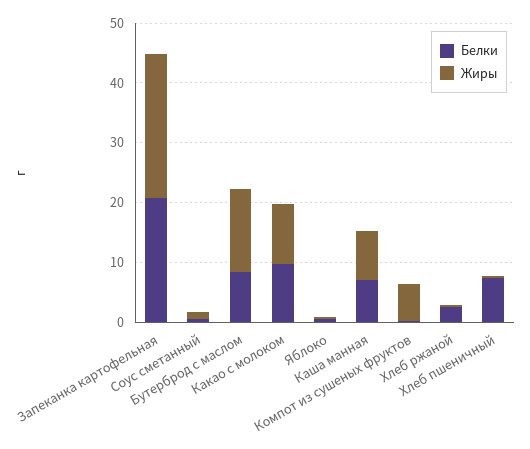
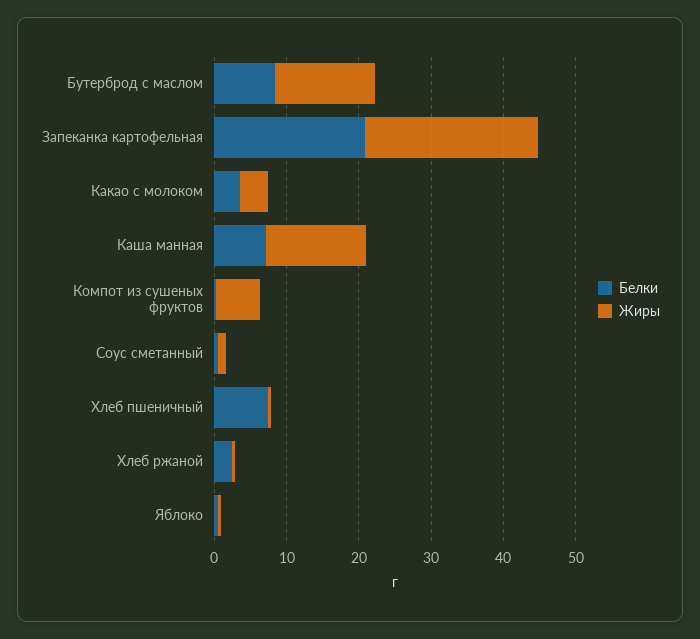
Белки, Какао с молоком: 10 -> 4
Жиры, Какао с молоком: 10 -> 4
Жиры, Каша манная: 8 -> 14

